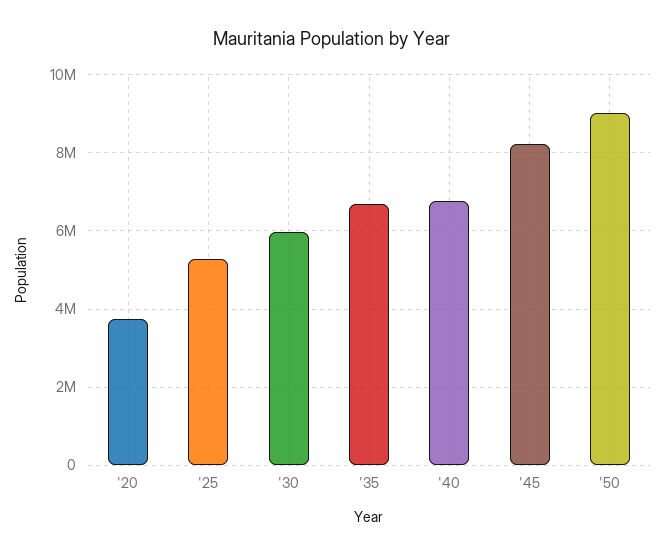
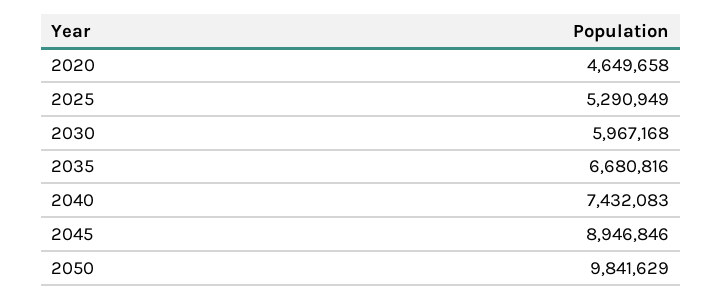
'20: 3800000 -> 4649658
'40: 6800000 -> 7432083
'45: 8200000 -> 8946846
'50: 9000000 -> 9841629

